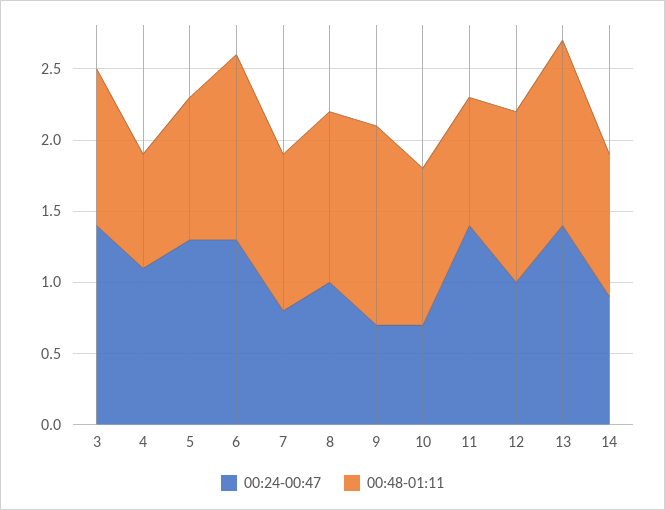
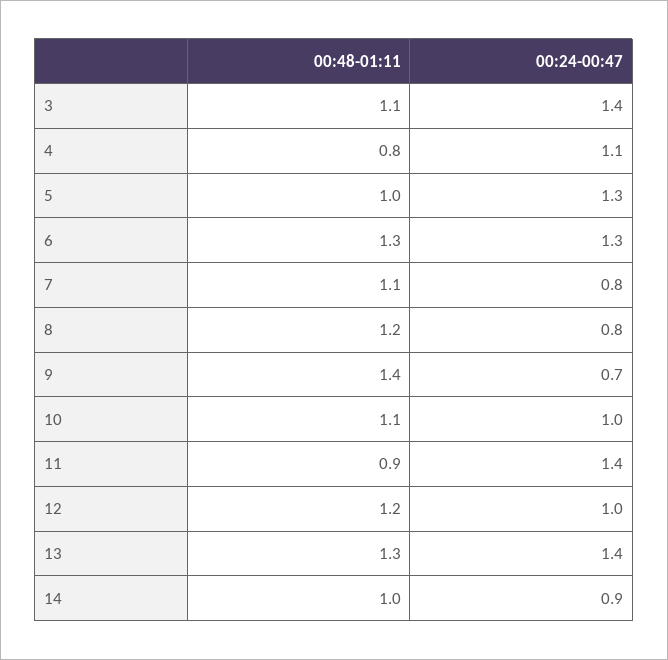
00:24-00:47, 8: 1 -> 0.8
00:24-00:47, 10: 0.7 -> 1

